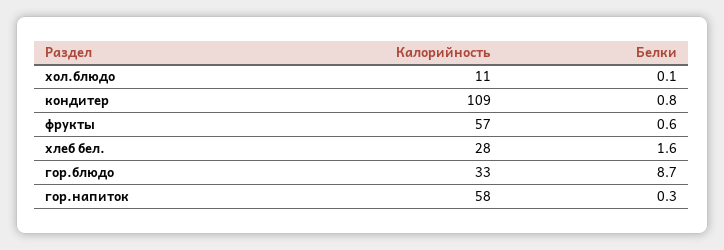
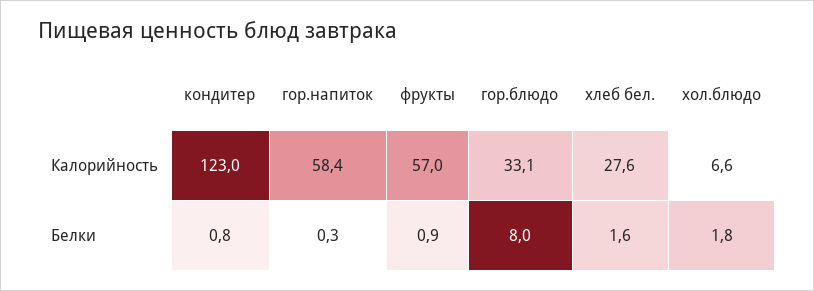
Калорийность, хол.блюдо: 11 -> 6.6
Белки, хол.блюдо: 0.1 -> 1.8
Калорийность, кондитер: 109 -> 123
Белки, фрукты: 0.6 -> 0.9
Белки, гор.блюдо: 8.7 -> 8

